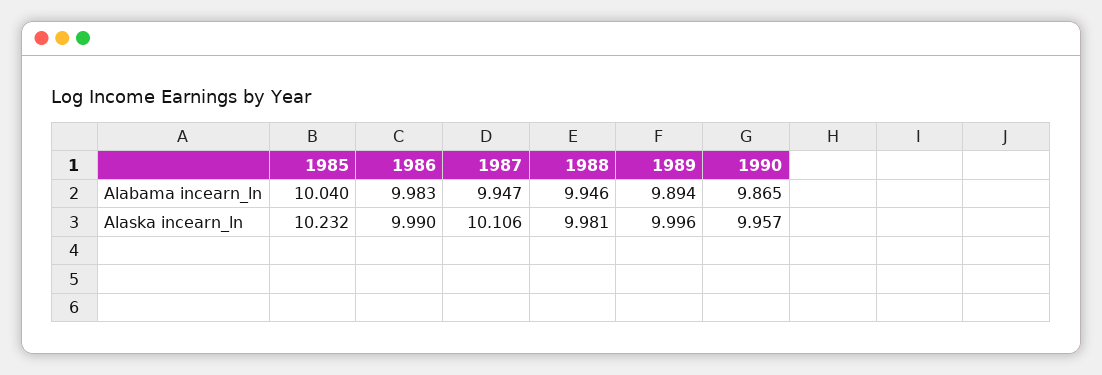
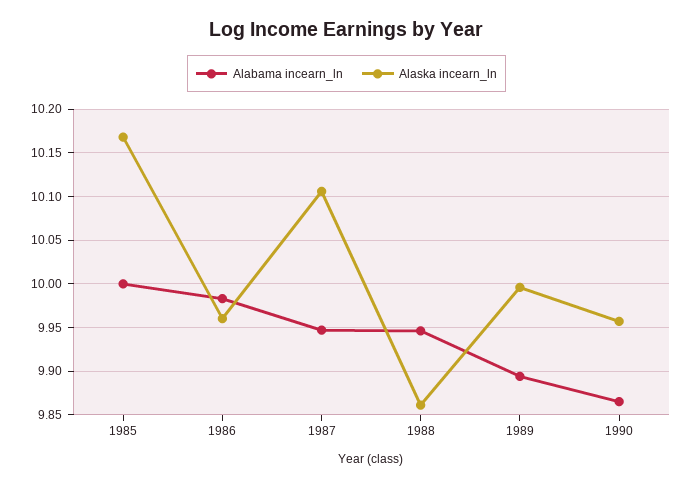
Alabama incearn_ln, 1985: 10.04 -> 10
Alaska incearn_ln, 1985: 10.232 -> 10.17
Alaska incearn_ln, 1986: 9.99 -> 9.96
Alaska incearn_ln, 1988: 9.981 -> 9.86

